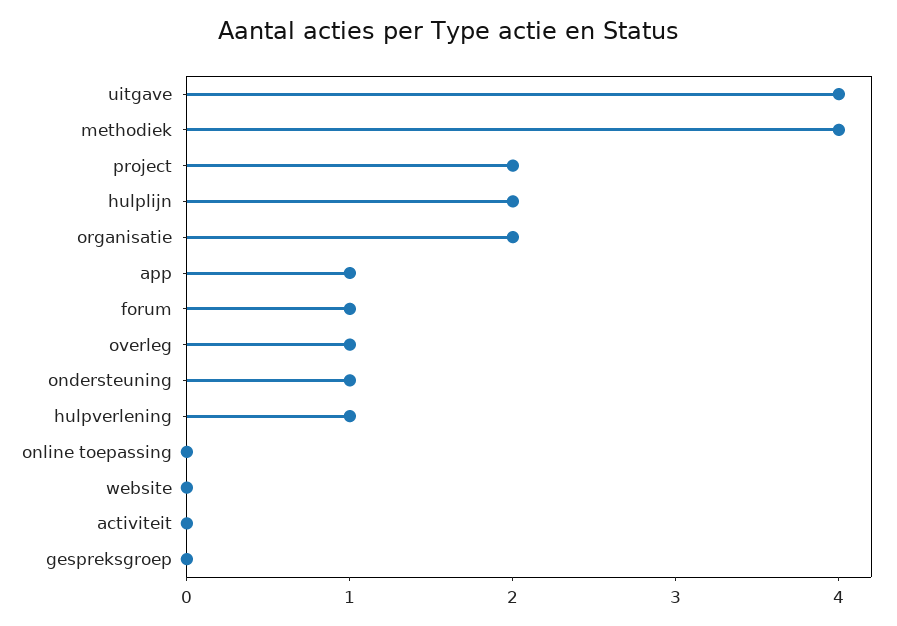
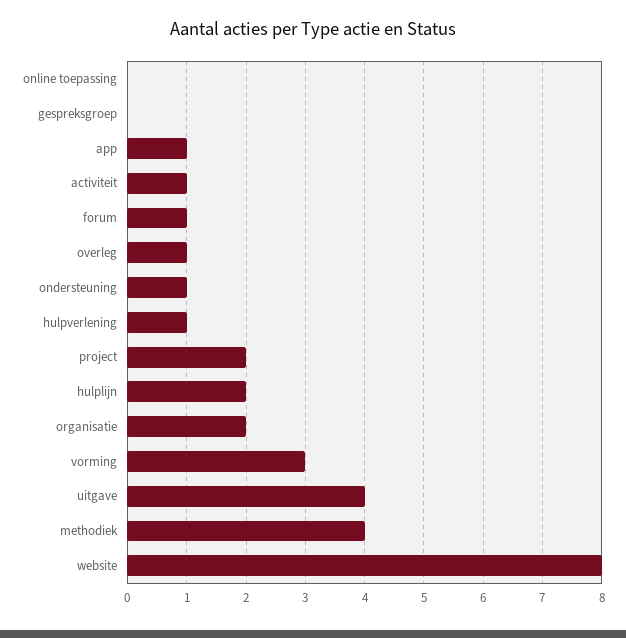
website: 0 -> 8
activiteit: 0 -> 1
vorming: none -> 3

